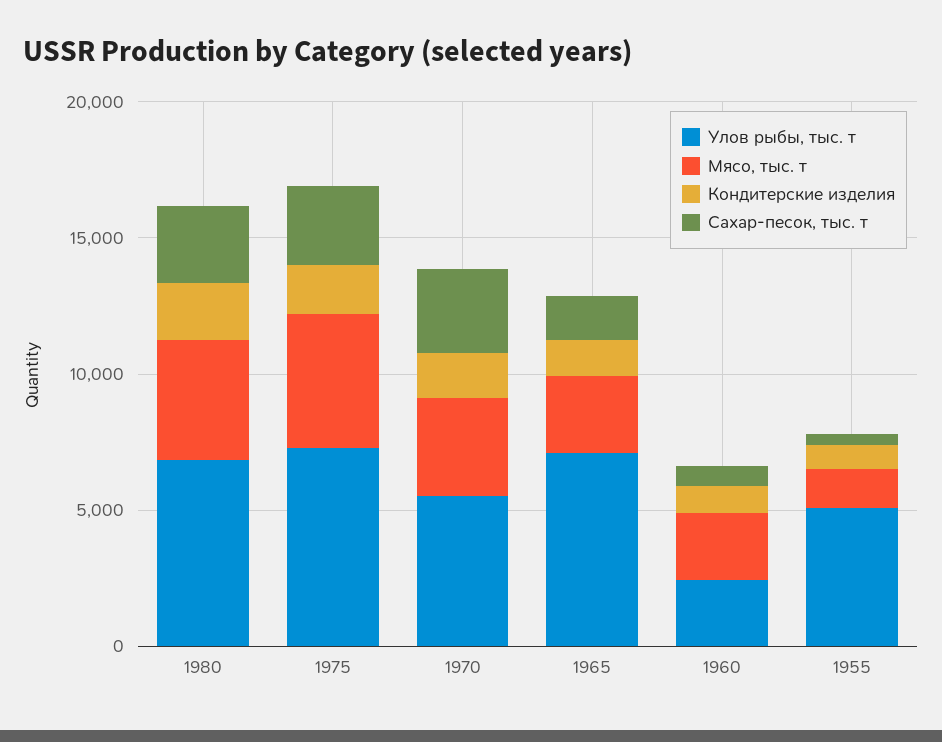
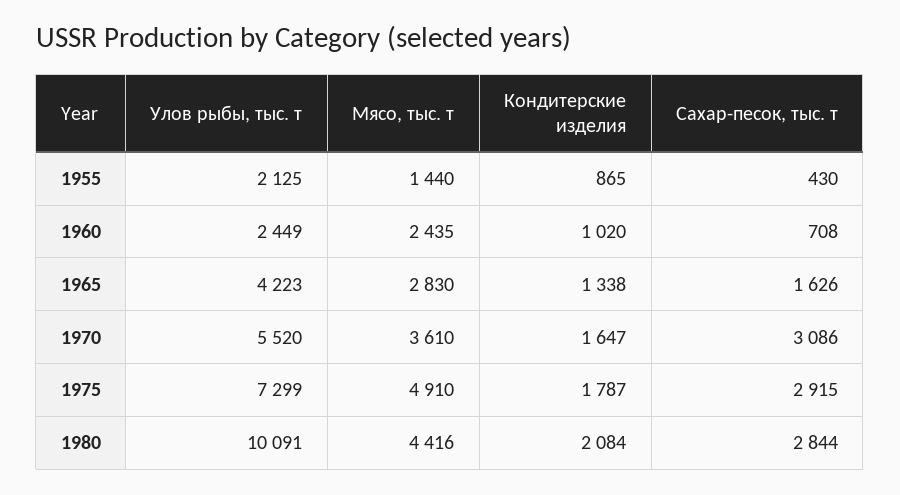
Улов рыбы, тыс. т, 1980: 7000 -> 10091
Улов рыбы, тыс. т, 1965: 7000 -> 4223
Улов рыбы, тыс. т, 1955: 5000 -> 2125

